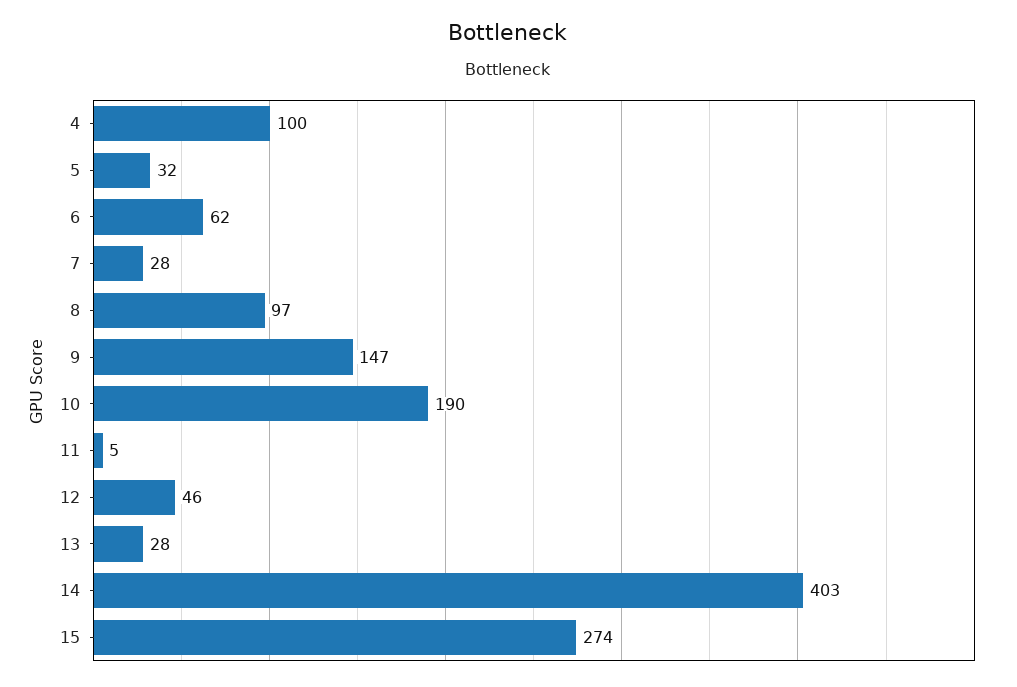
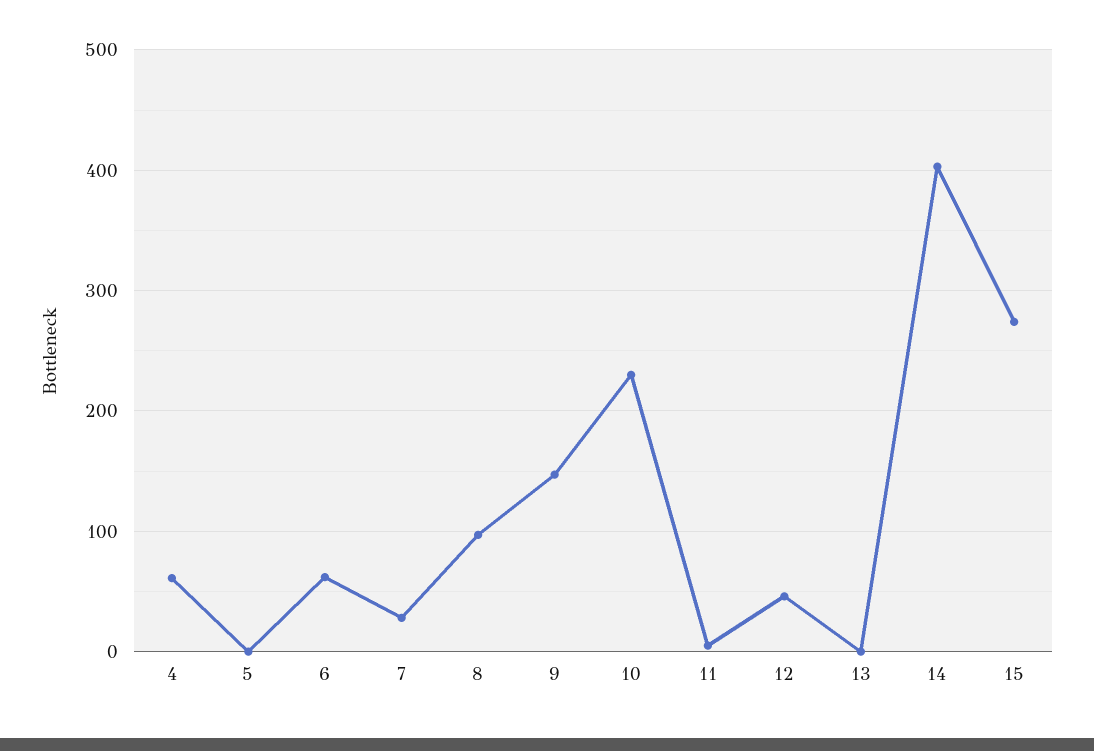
4: 100 -> 60
5: 32 -> 0
10: 190 -> 230
13: 28 -> 0

